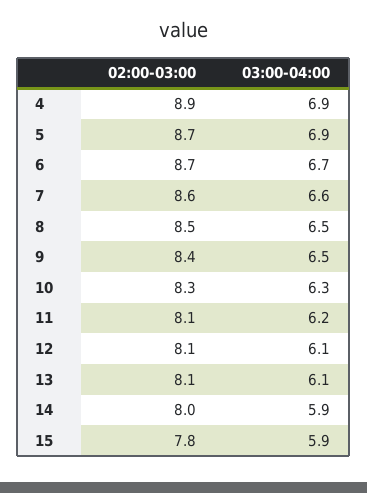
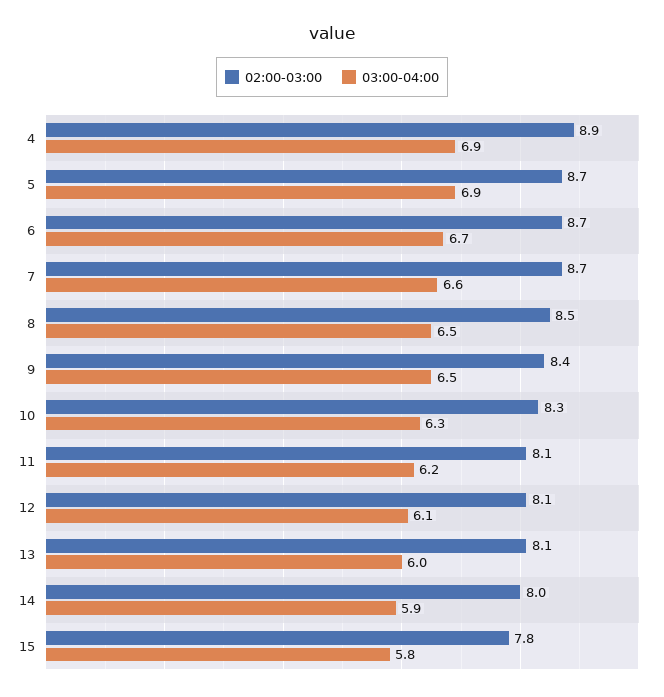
02:00-03:00, 7: 8.6 -> 8.7
03:00-04:00, 13: 6.1 -> 6
03:00-04:00, 15: 5.9 -> 5.8

